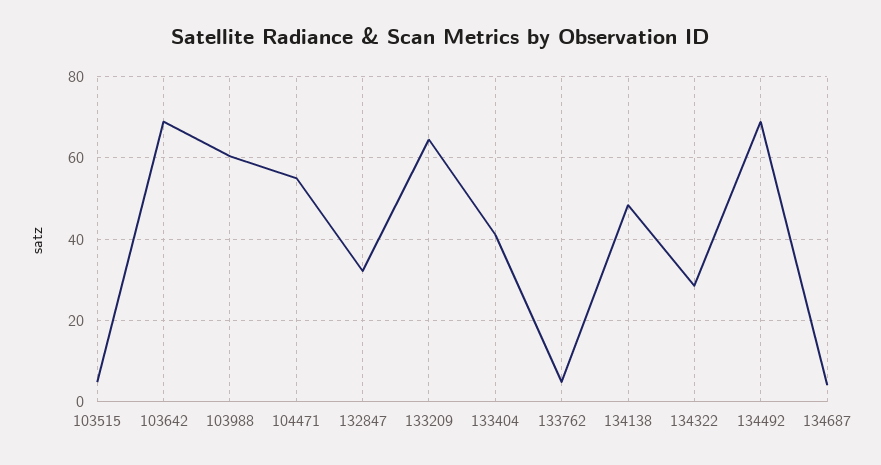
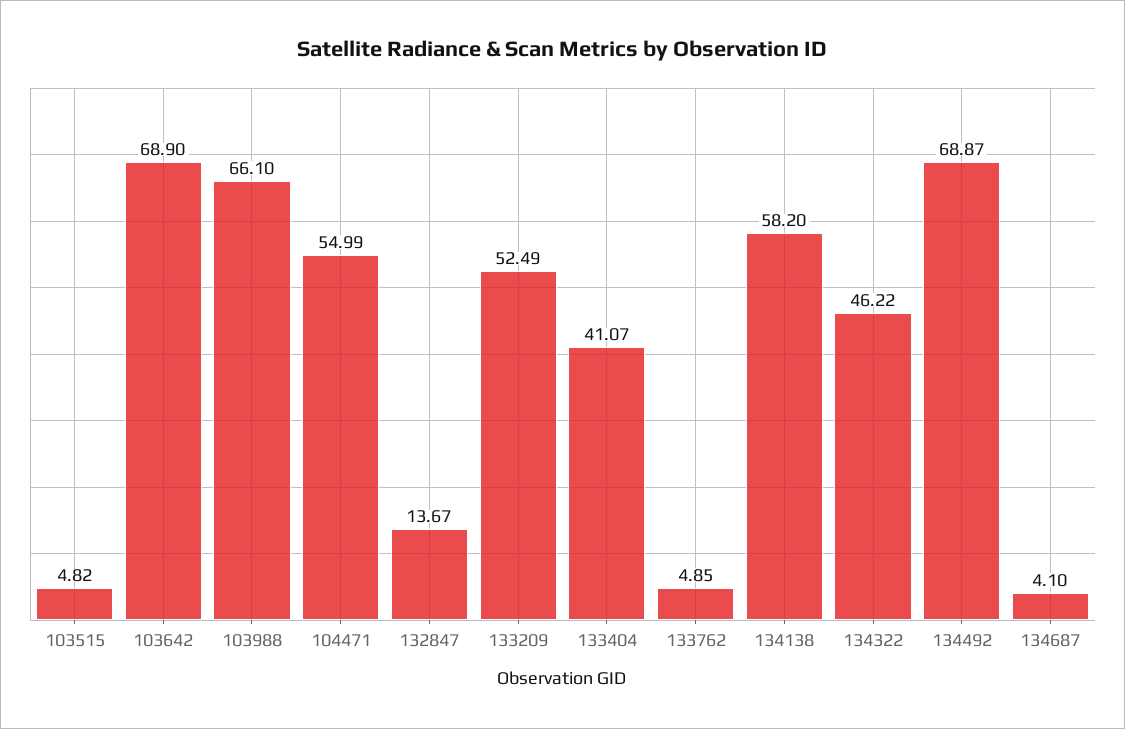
103988: 60 -> 66.1
132847: 32 -> 13.67
133209: 64 -> 52.49
134138: 48 -> 58.2
134322: 28 -> 46.22

